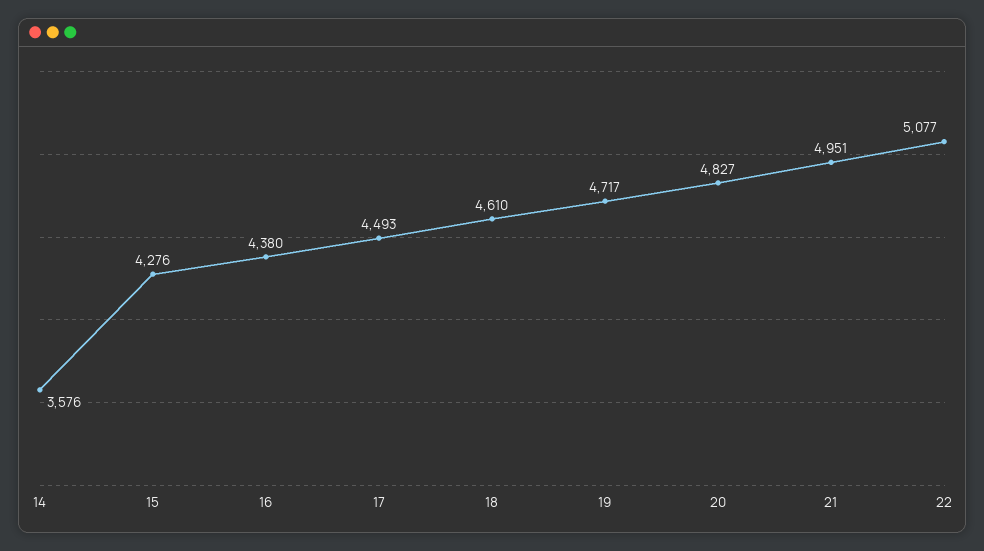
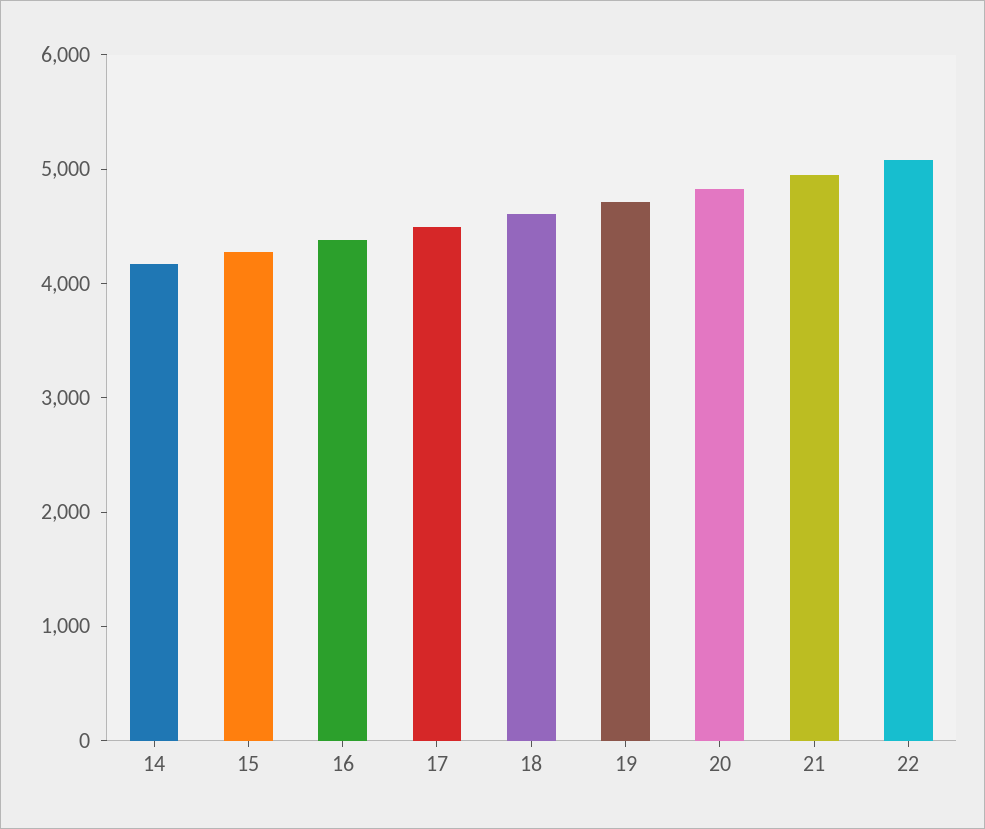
14: 3576 -> 4200

